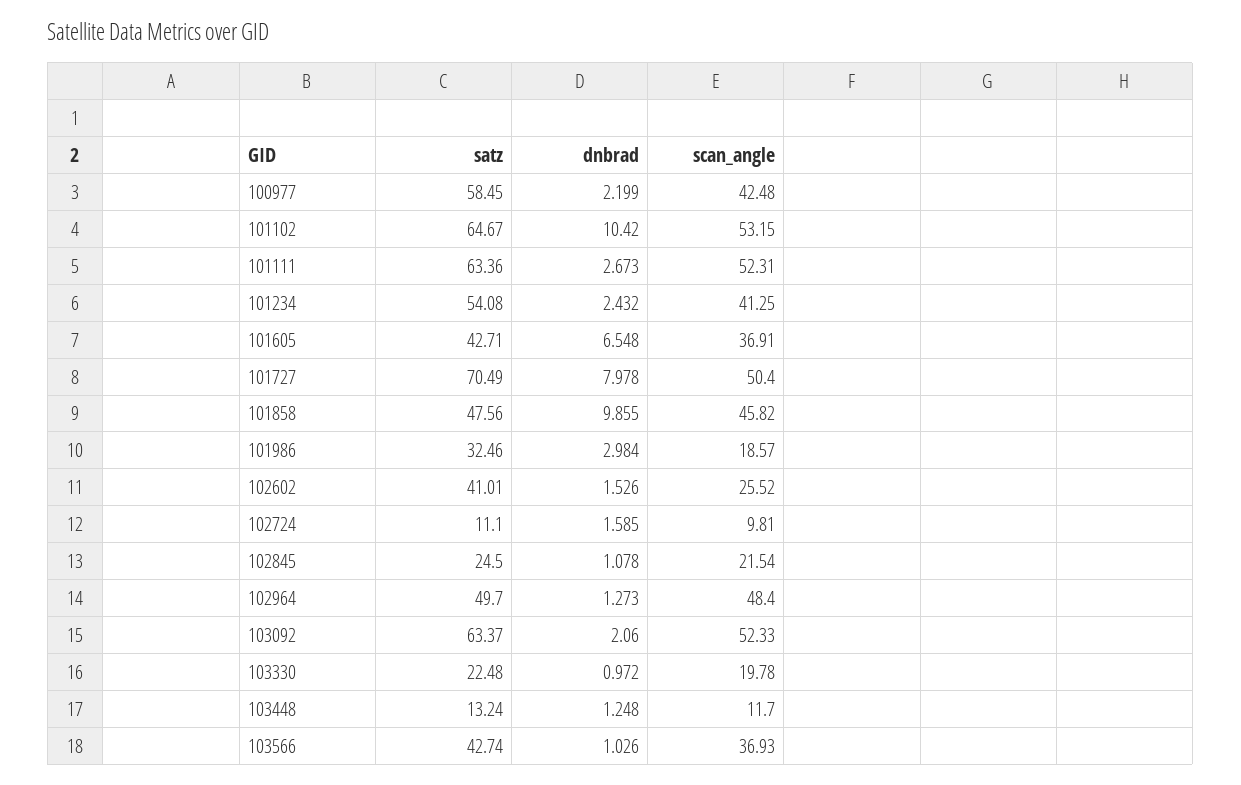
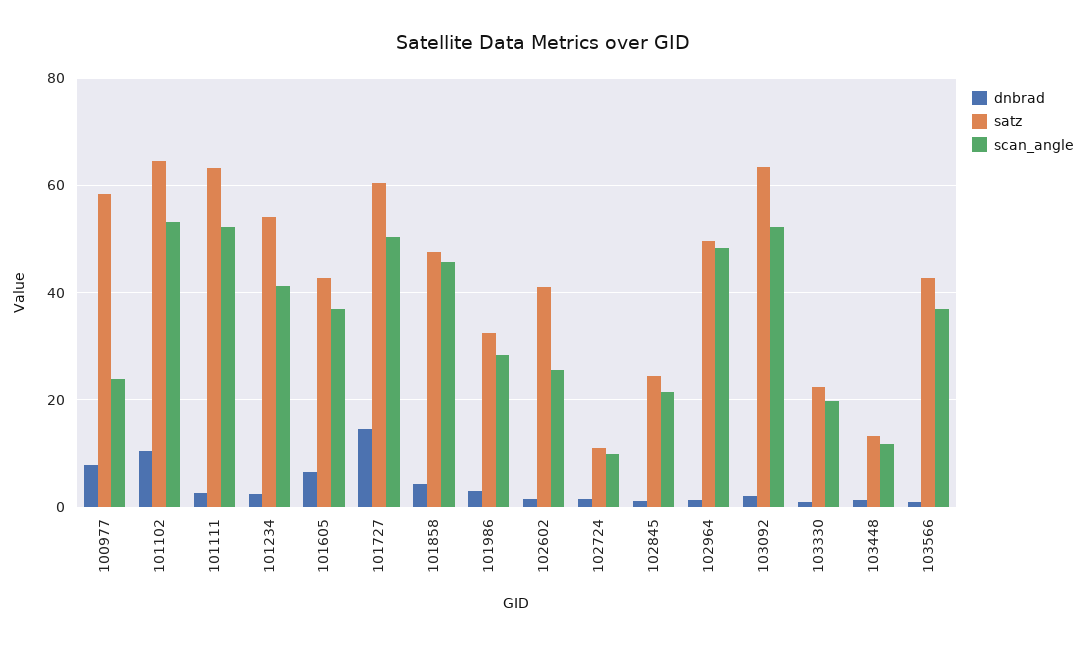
dnbrad, 100977: 2.199 -> 8
scan_angle, 100977: 42.48 -> 24
satz, 101727: 70.49 -> 60
dnbrad, 101727: 7.978 -> 14
dnbrad, 101858: 9.855 -> 4
scan_angle, 101986: 18.57 -> 28

